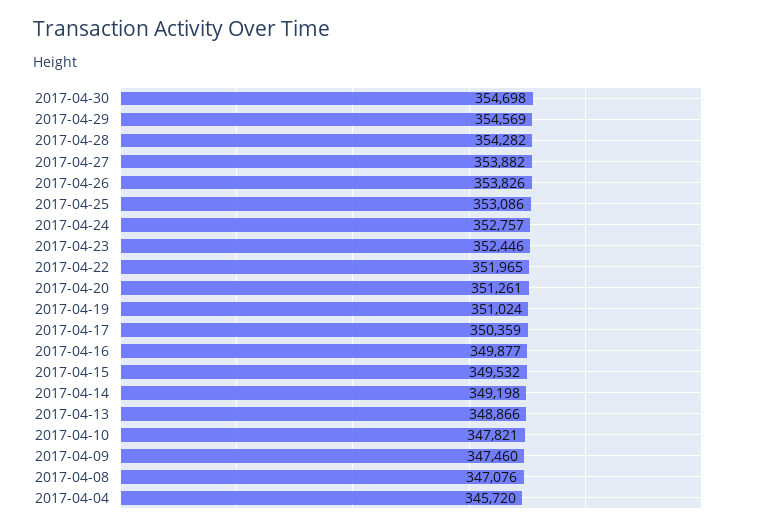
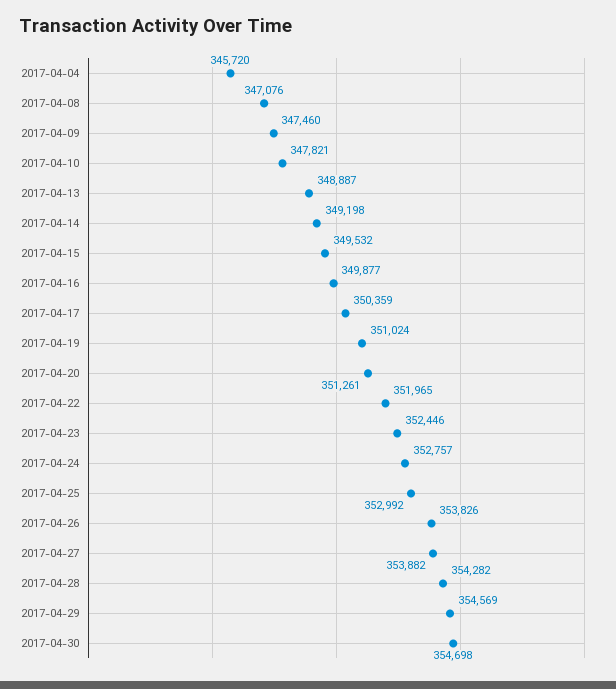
2017-04-25: 353086 -> 352992
2017-04-13: 348866 -> 348887

